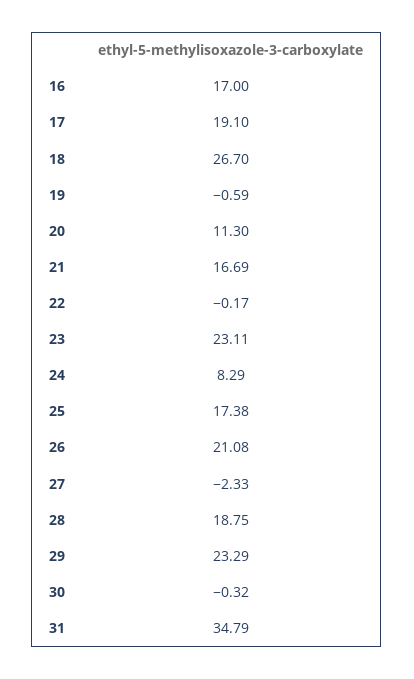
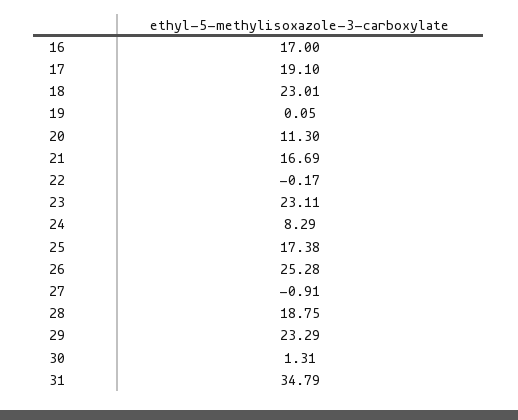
18: 26.7 -> 23.01
19: -0.59 -> 0.05
26: 21.08 -> 25.28
27: -2.33 -> -0.91
30: -0.32 -> 1.31

